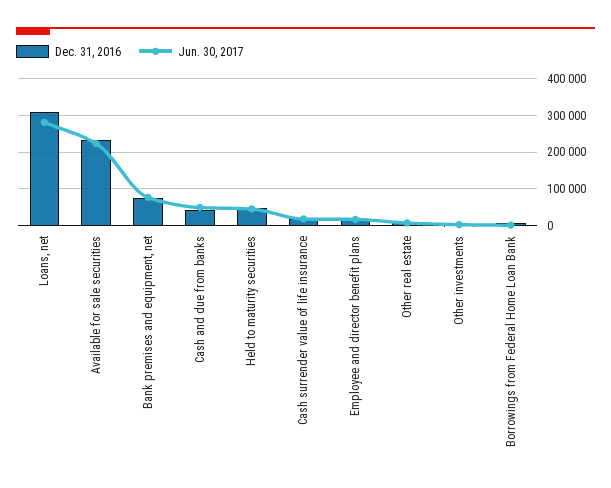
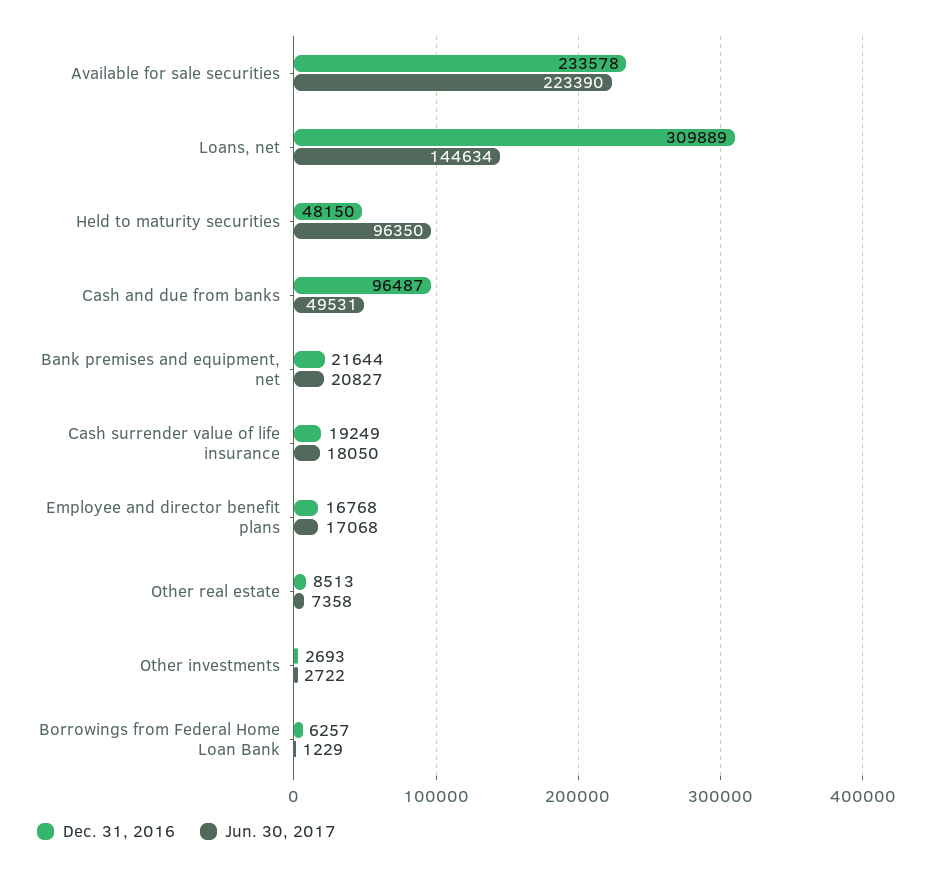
Jun. 30, 2017, Loans, net: 280000 -> 144634
Dec. 31, 2016, Bank premises and equipment, net: 80000 -> 21644
Jun. 30, 2017, Bank premises and equipment, net: 80000 -> 20827
Dec. 31, 2016, Cash and due from banks: 40000 -> 96487
Jun. 30, 2017, Held to maturity securities: 40000 -> 96350

